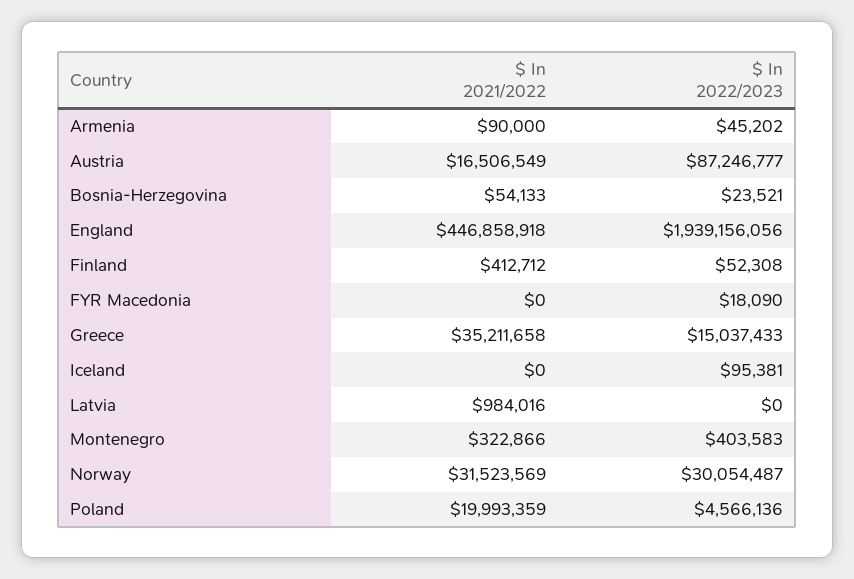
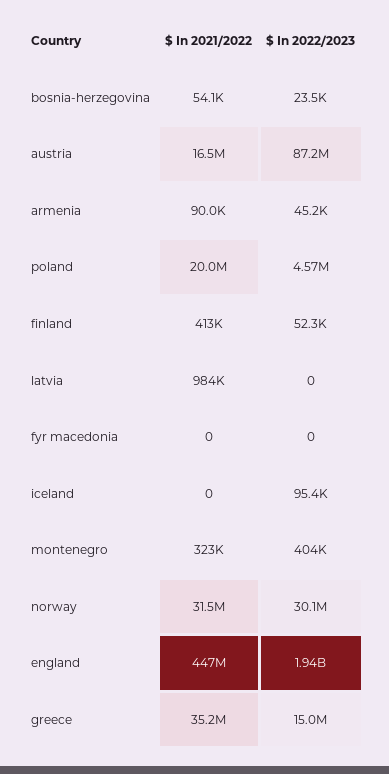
$ In 2022/2023, FYR Macedonia: 18090 -> 0

